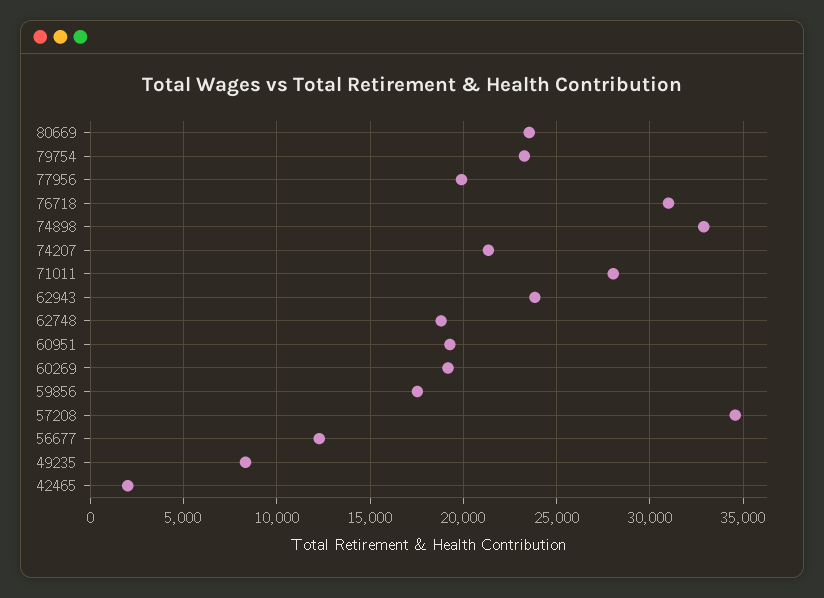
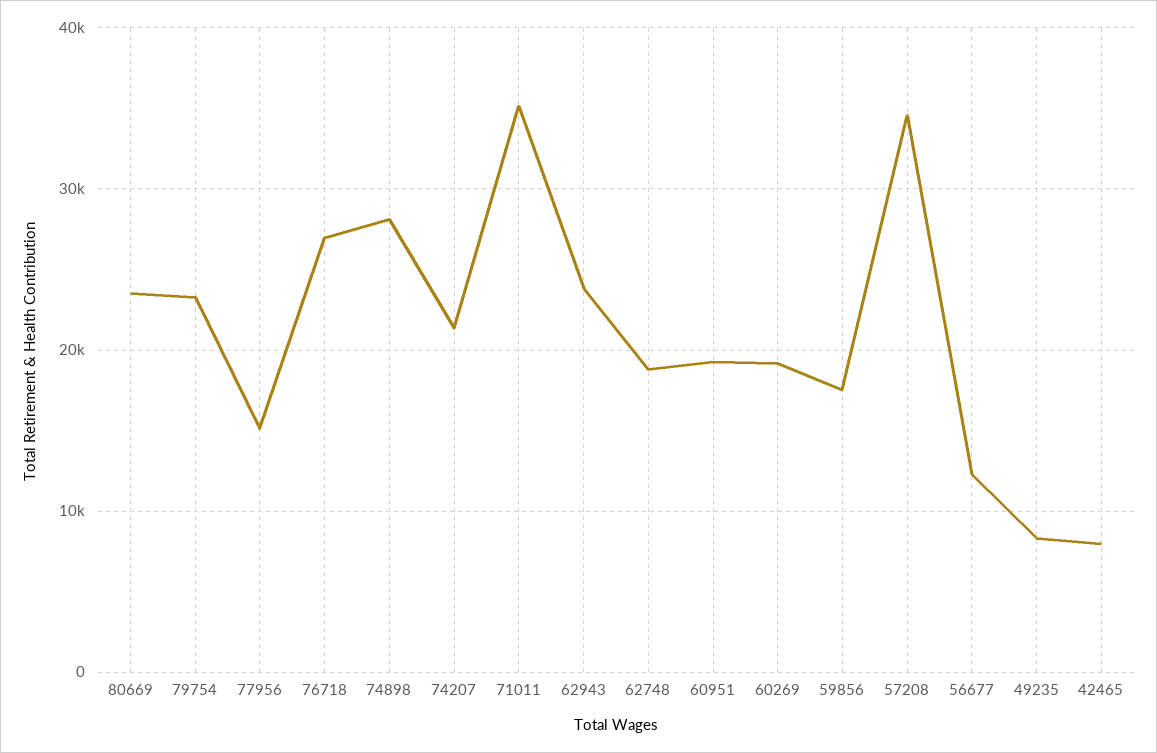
77956: 20000 -> 15000
76718: 31000 -> 27000
74898: 33000 -> 28000
71011: 28000 -> 35000
42465: 2000 -> 8000

